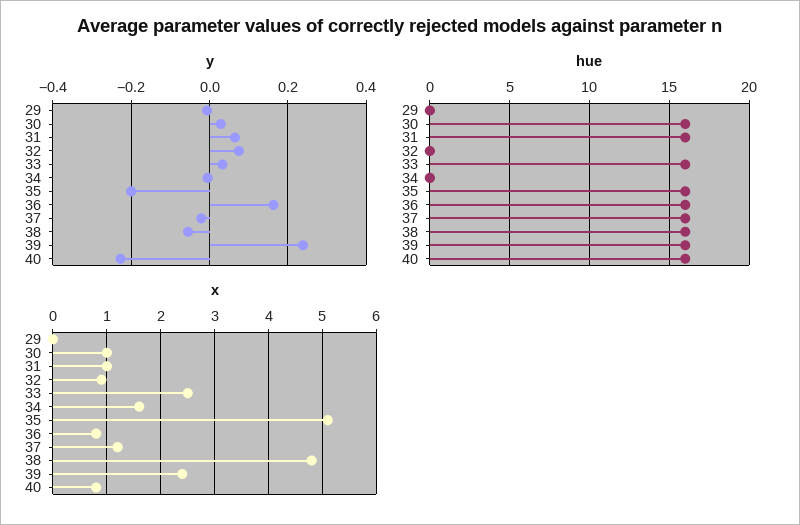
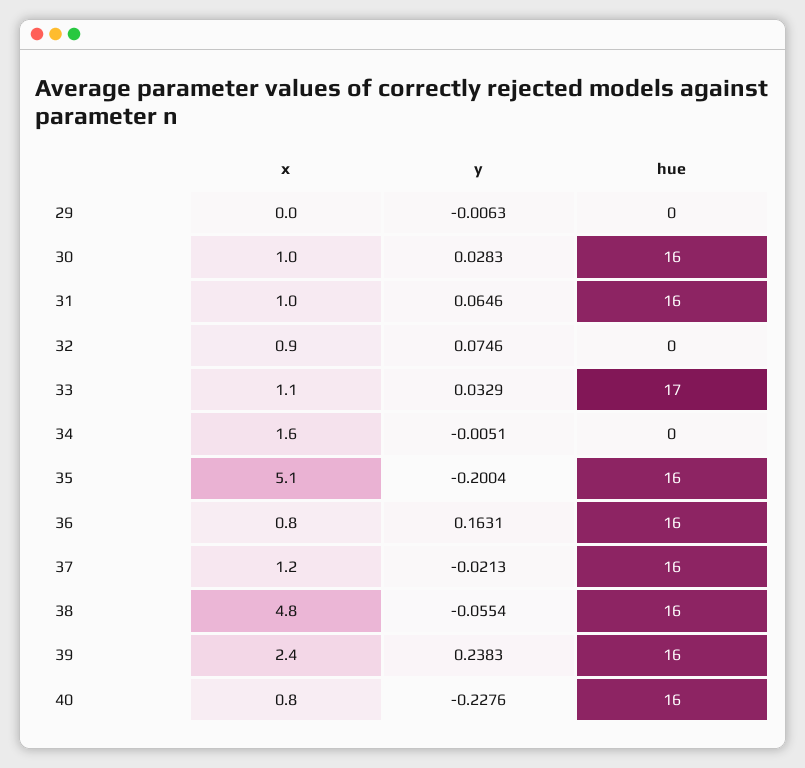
hue, 33: 16 -> 17
x, 33: 2.5 -> 1.1

